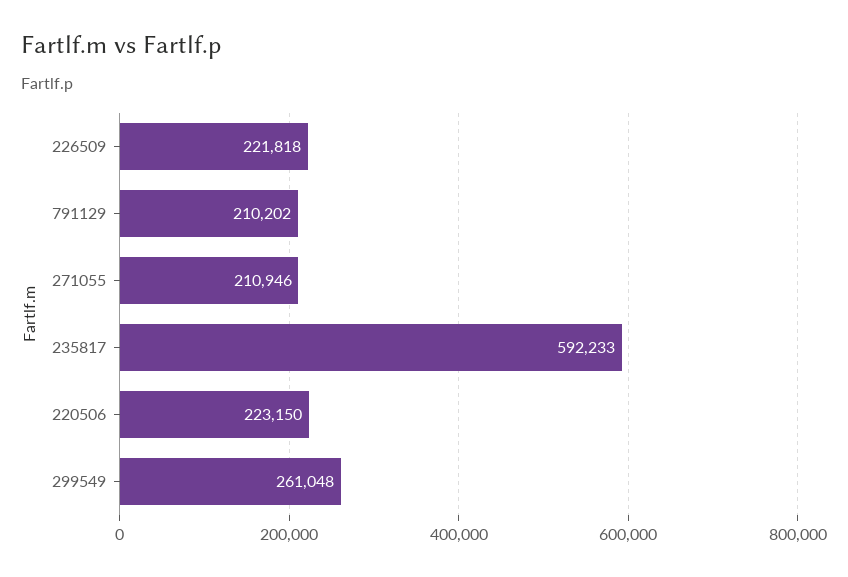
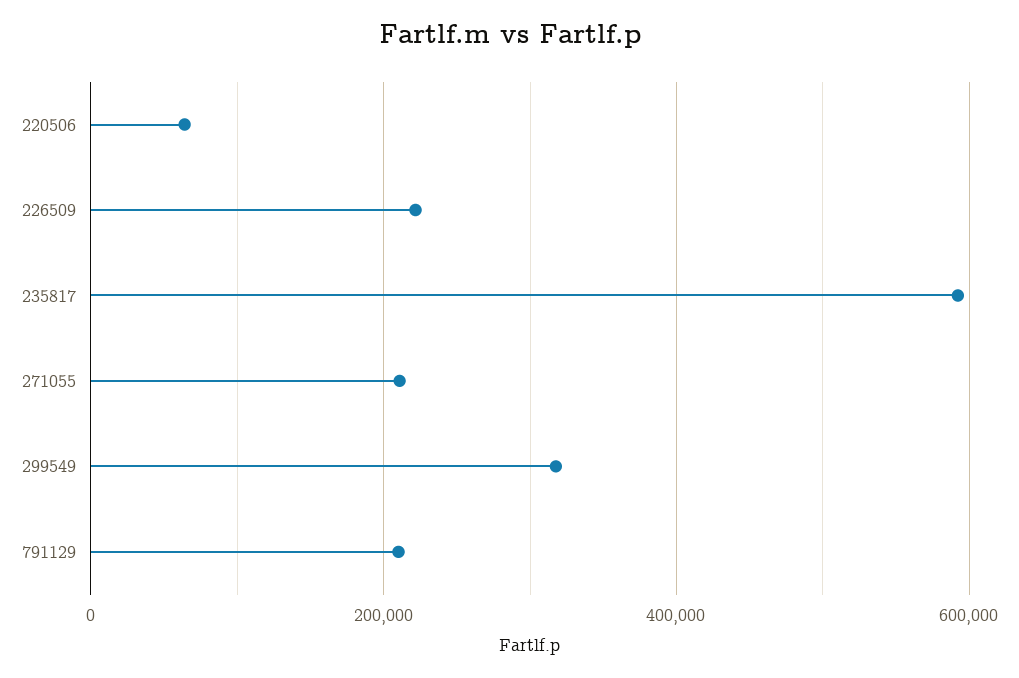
220506: 223150 -> 60000
299549: 261048 -> 320000

